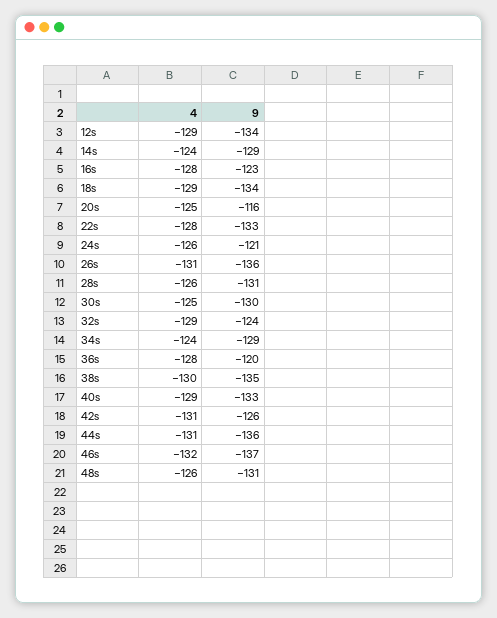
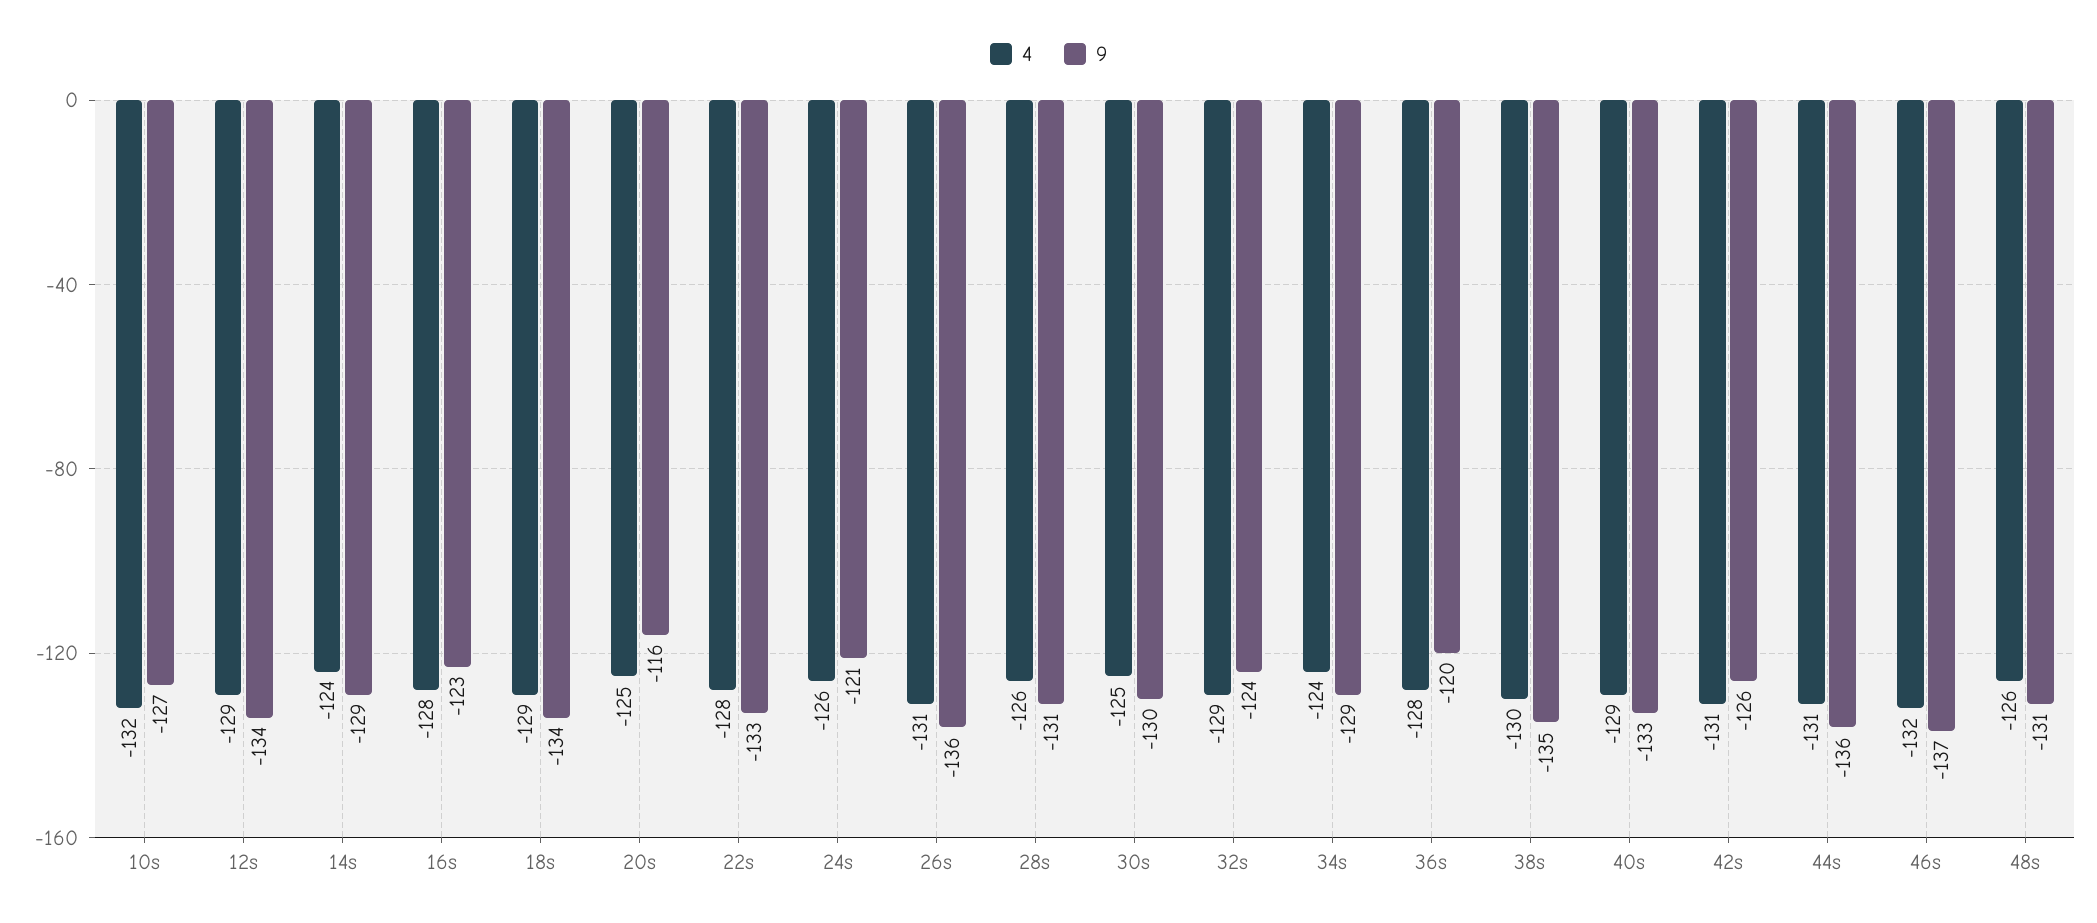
4, 10s: none -> -132
9, 10s: none -> -127

